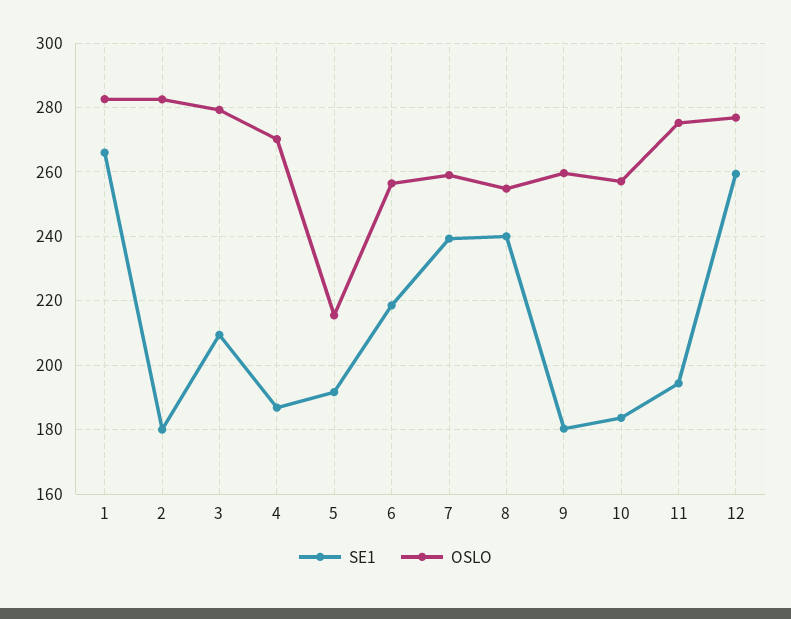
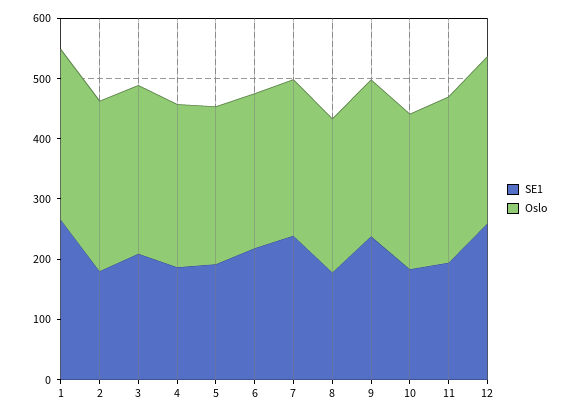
OSLO, 5: 216 -> 260
SE1, 8: 240 -> 180
SE1, 9: 180 -> 240

